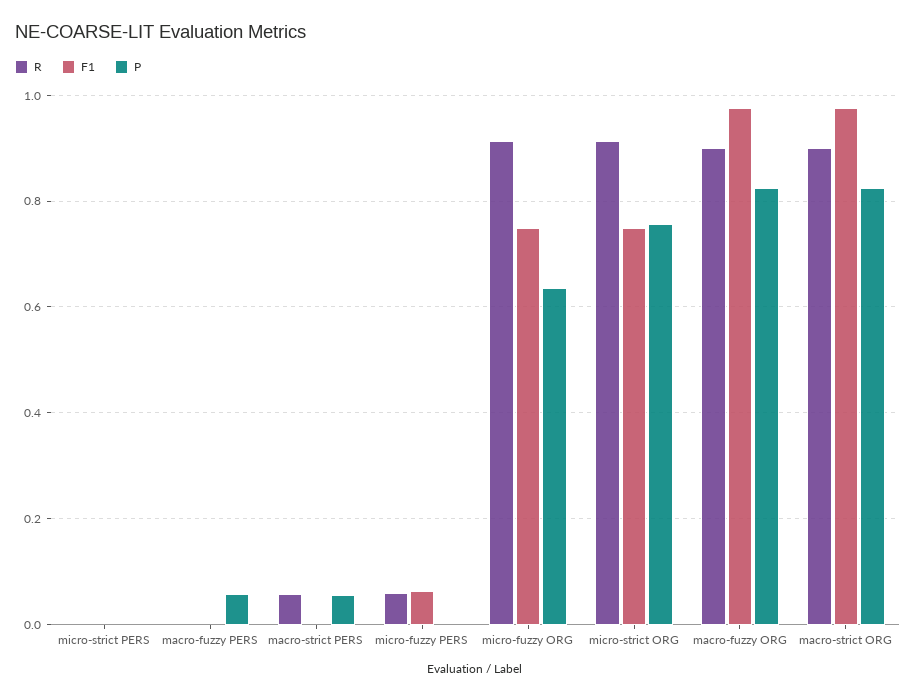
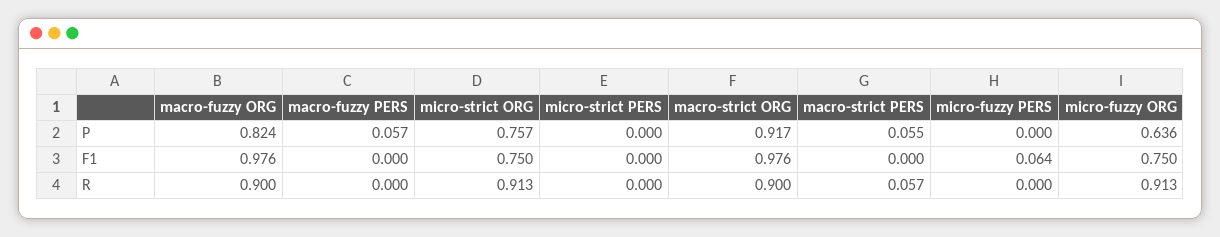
R, micro-fuzzy PERS: 0.06 -> 0
P, macro-strict ORG: 0.82 -> 0.917

